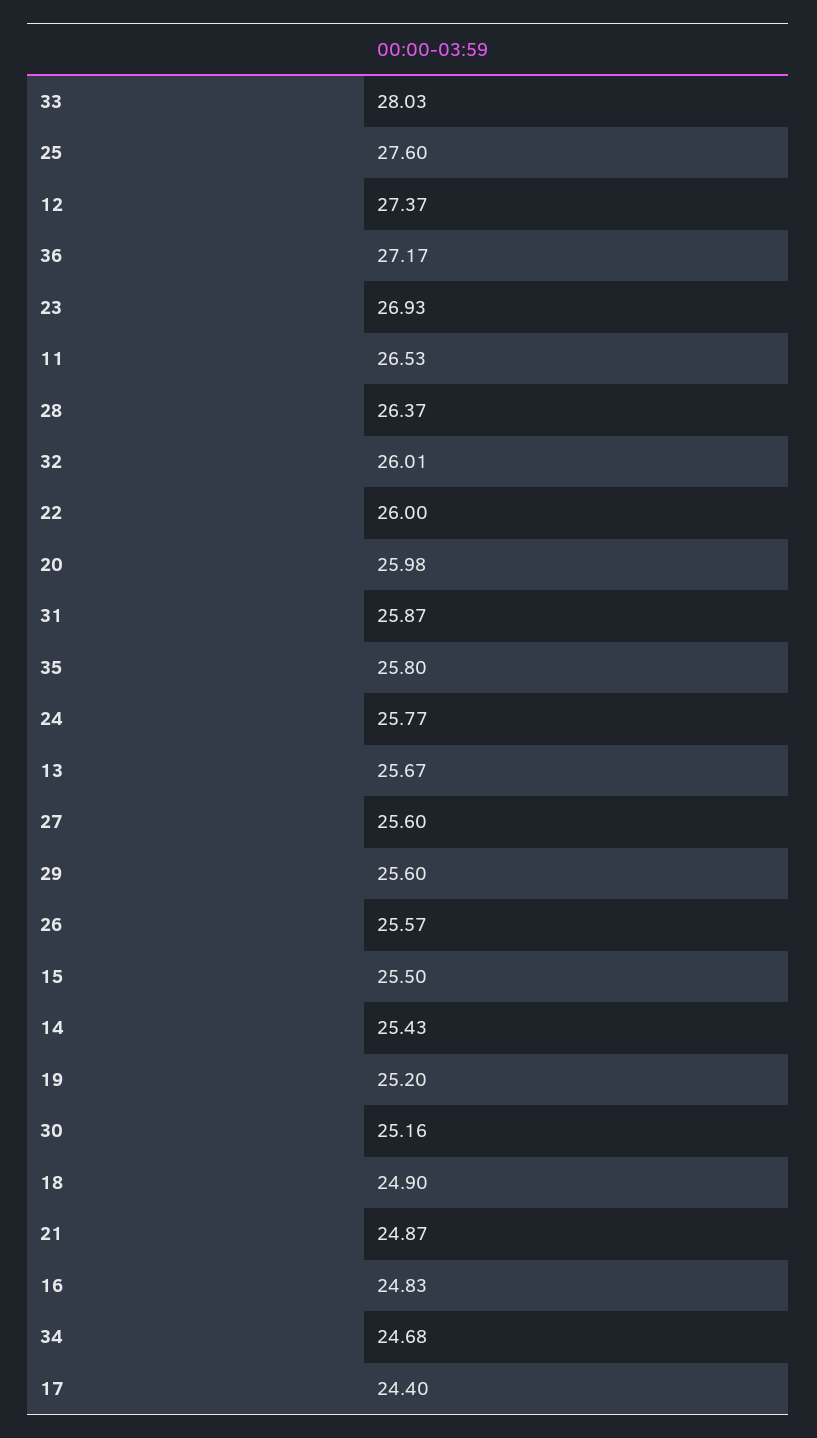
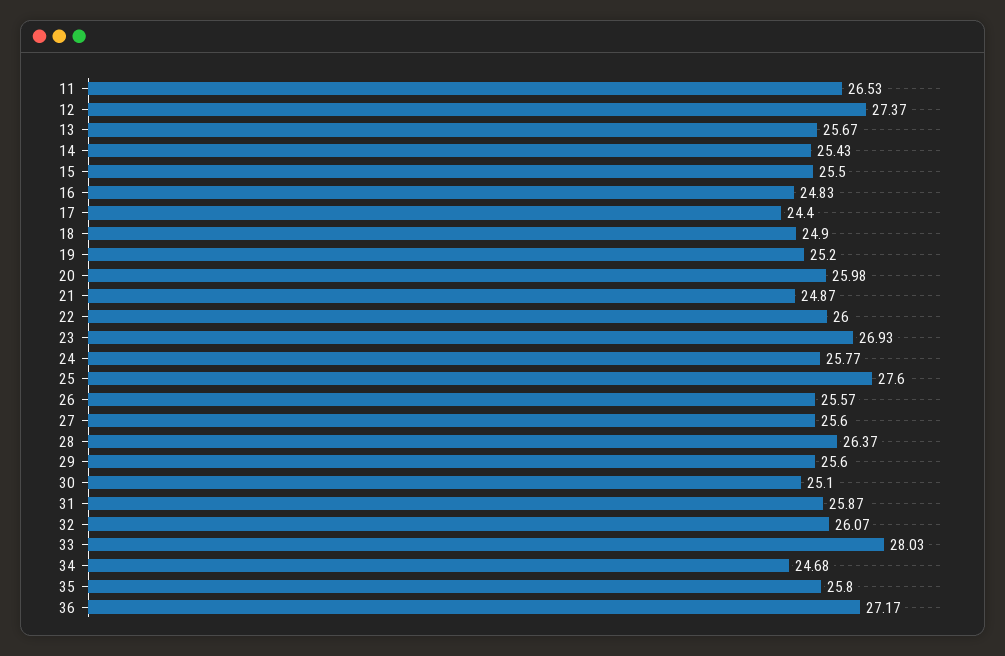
32: 26.01 -> 26.07
30: 25.16 -> 25.1

